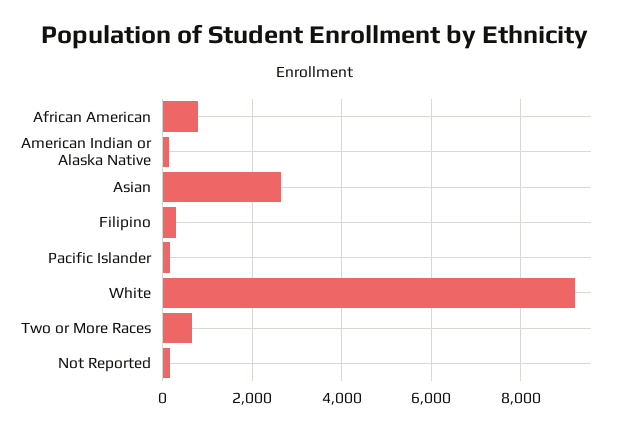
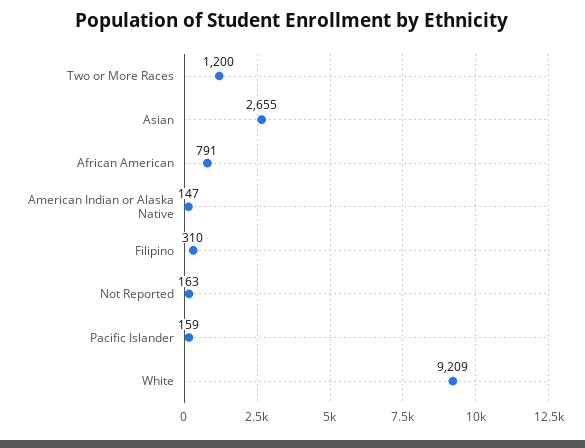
Two or More Races: 600 -> 1200

